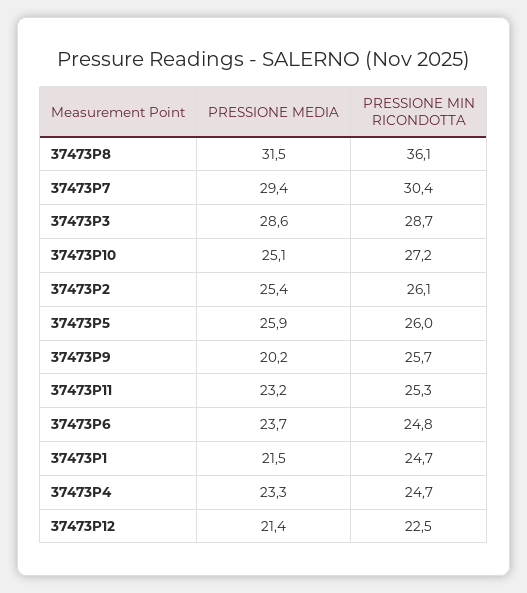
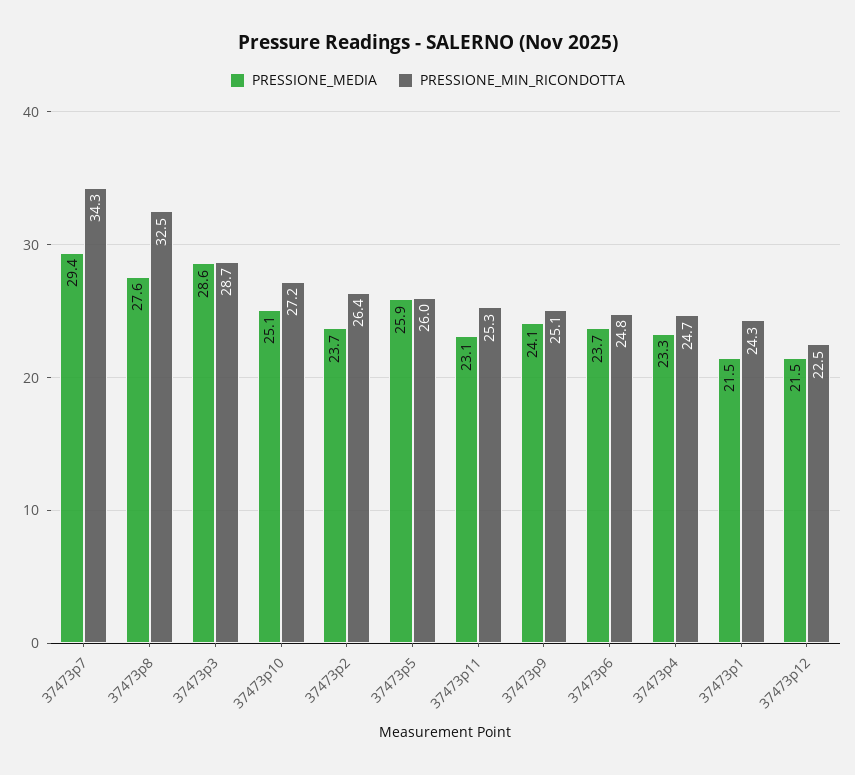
PRESSIONE MEDIA, 37473P8: 31.5 -> 27.6
PRESSIONE MIN RICONDOTTA, 37473P8: 36.1 -> 32.5
PRESSIONE MIN RICONDOTTA, 37473P7: 30.4 -> 34.3
PRESSIONE MEDIA, 37473P2: 25.4 -> 23.7
PRESSIONE MIN RICONDOTTA, 37473P2: 26.1 -> 26.4
PRESSIONE MEDIA, 37473P9: 20.2 -> 24.1
PRESSIONE MIN RICONDOTTA, 37473P9: 25.7 -> 25.1
PRESSIONE MEDIA, 37473P11: 23.2 -> 23.1
PRESSIONE MIN RICONDOTTA, 37473P1: 24.7 -> 24.3
PRESSIONE MEDIA, 37473P12: 21.4 -> 21.5

